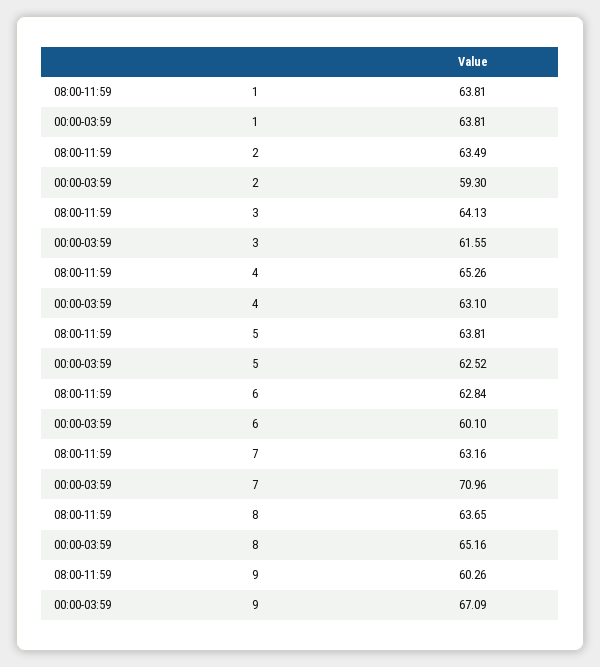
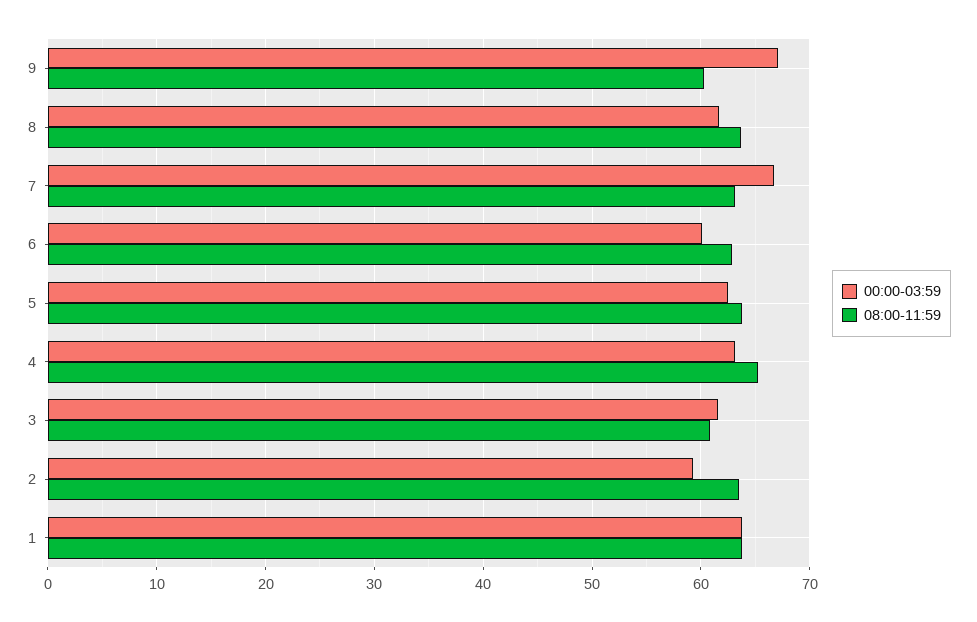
08:00-11:59, 3: 64.13 -> 61
00:00-03:59, 7: 70.96 -> 67
00:00-03:59, 8: 65.16 -> 62

